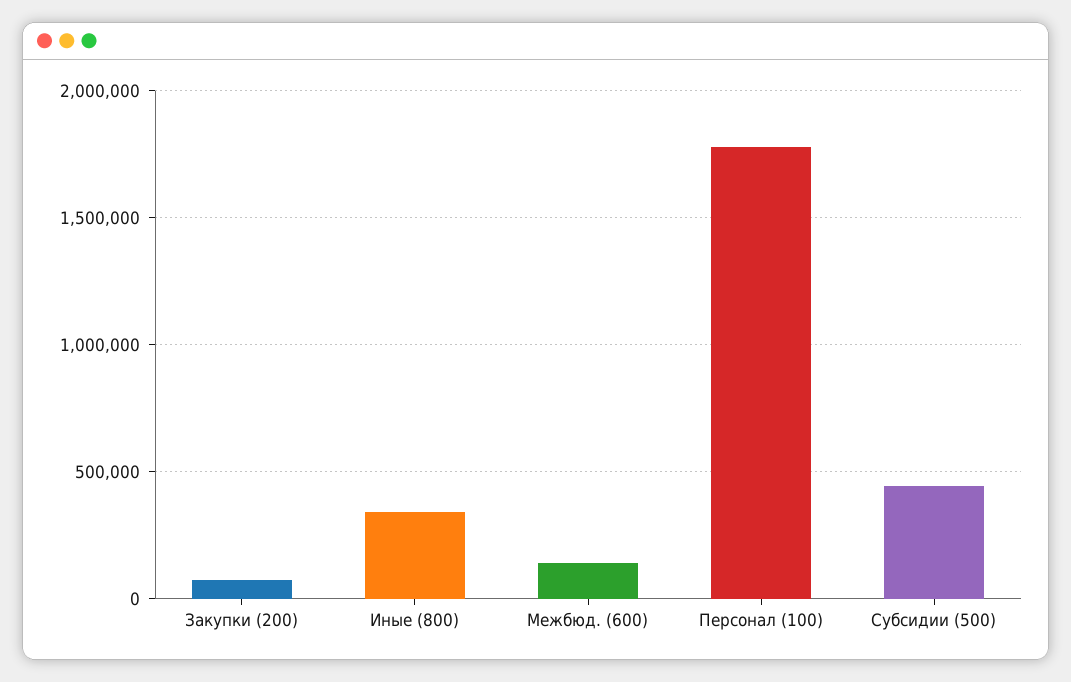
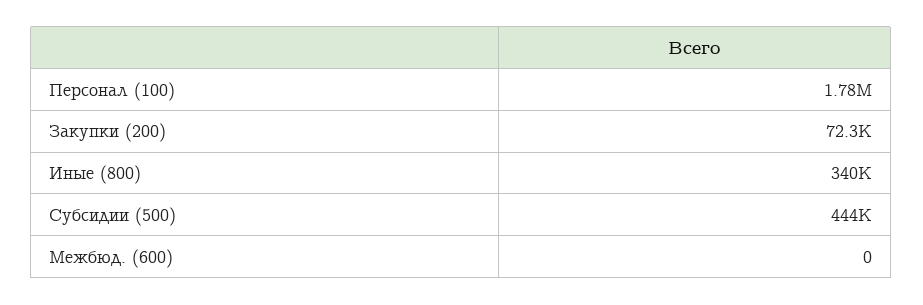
Межбюд. (600): 150000 -> 0

